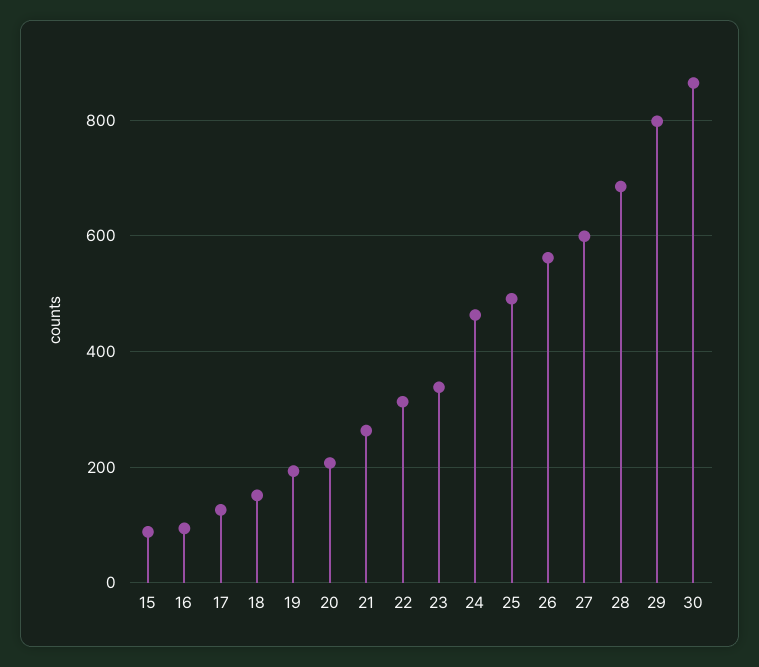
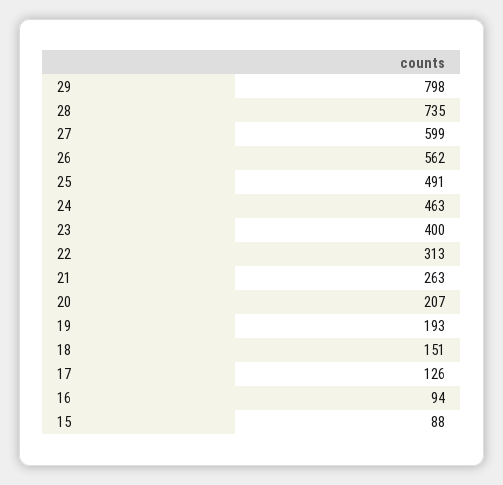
23: 340 -> 400
28: 680 -> 735
30: 860 -> none

